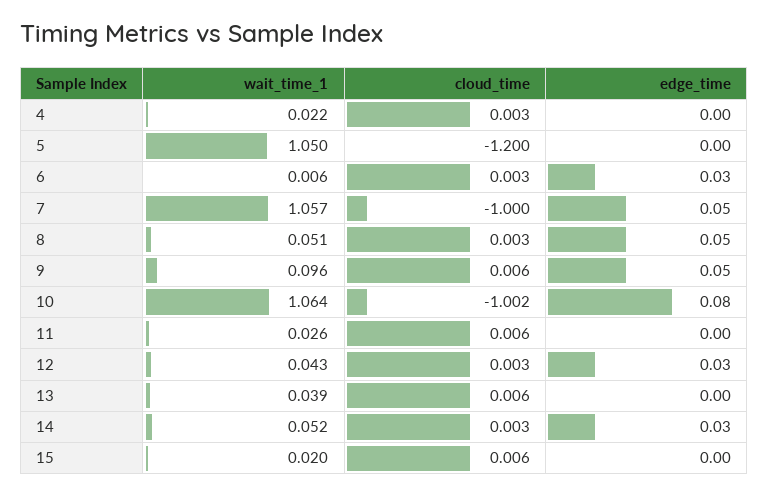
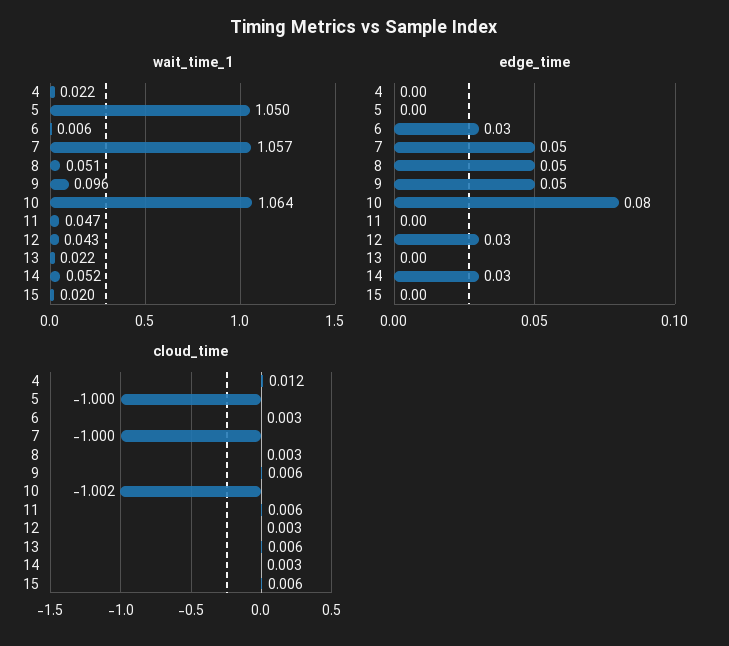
cloud_time, 4: 0.003 -> 0.012
cloud_time, 5: -1.2 -> -1
wait_time_1, 11: 0.026 -> 0.047
wait_time_1, 13: 0.039 -> 0.022

